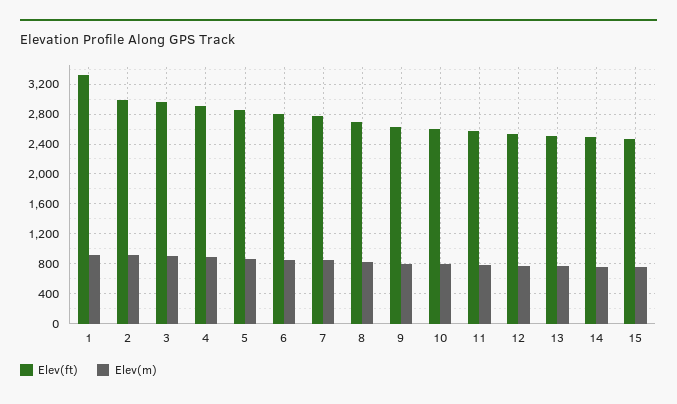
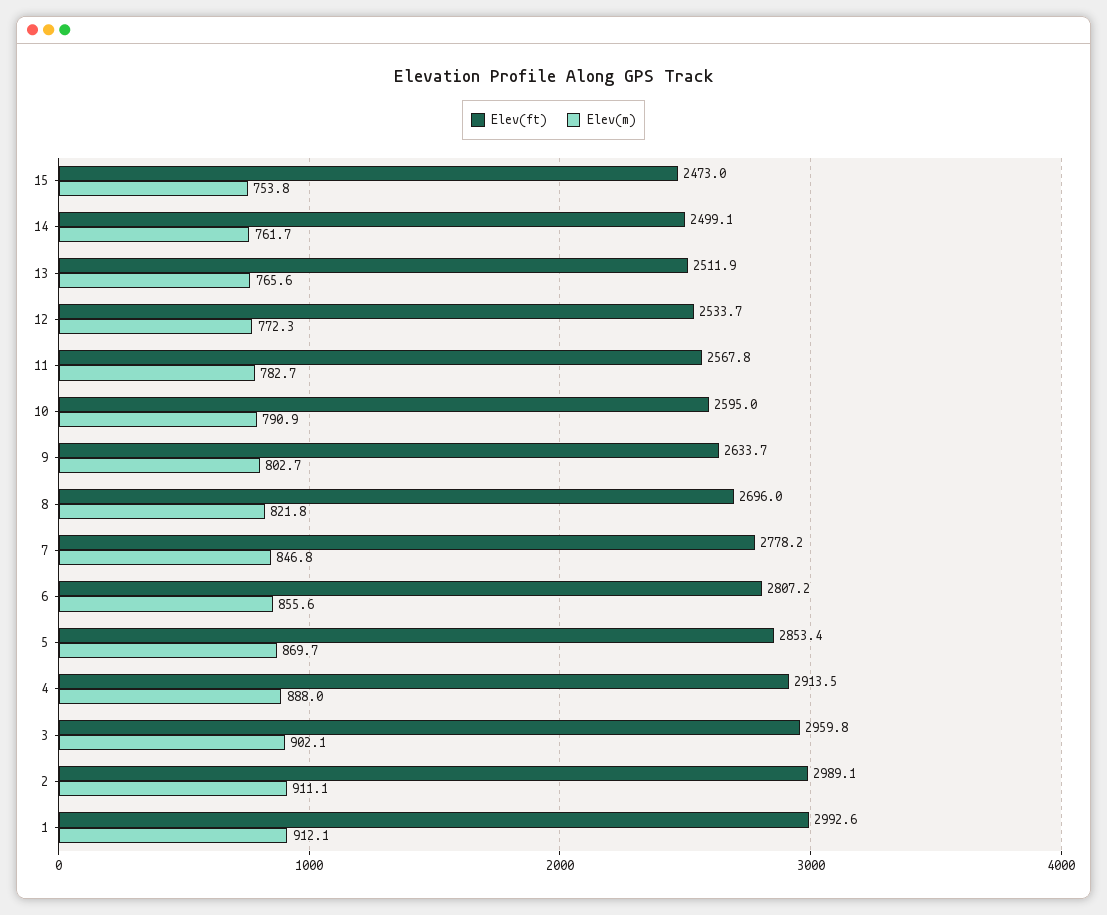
Elev(ft), 1: 3300 -> 2992.6

